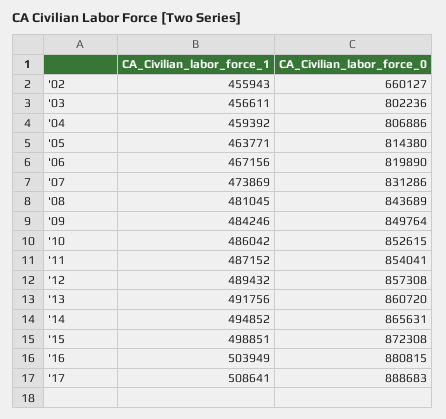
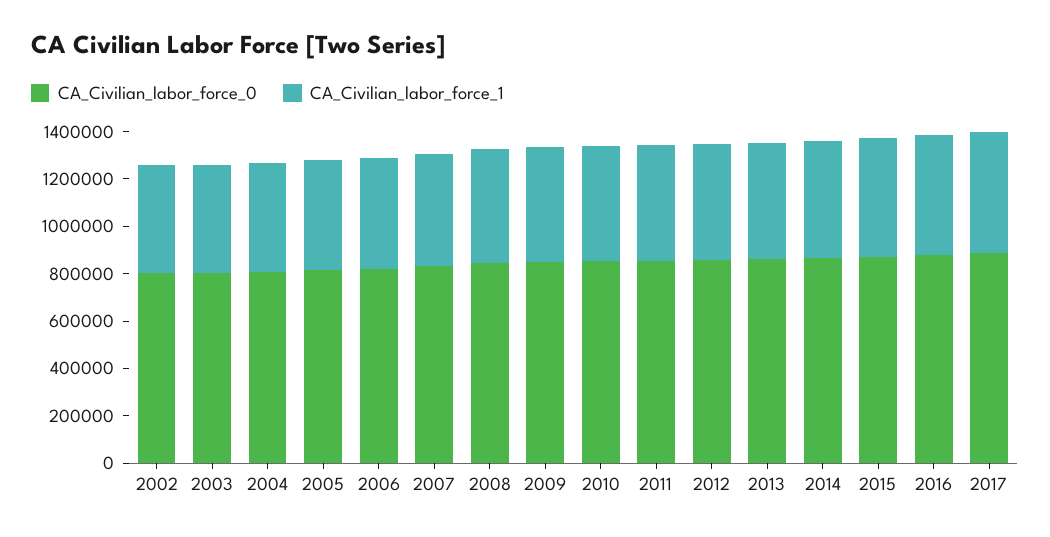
CA_Civilian_labor_force_0, '02: 660127 -> 800000

